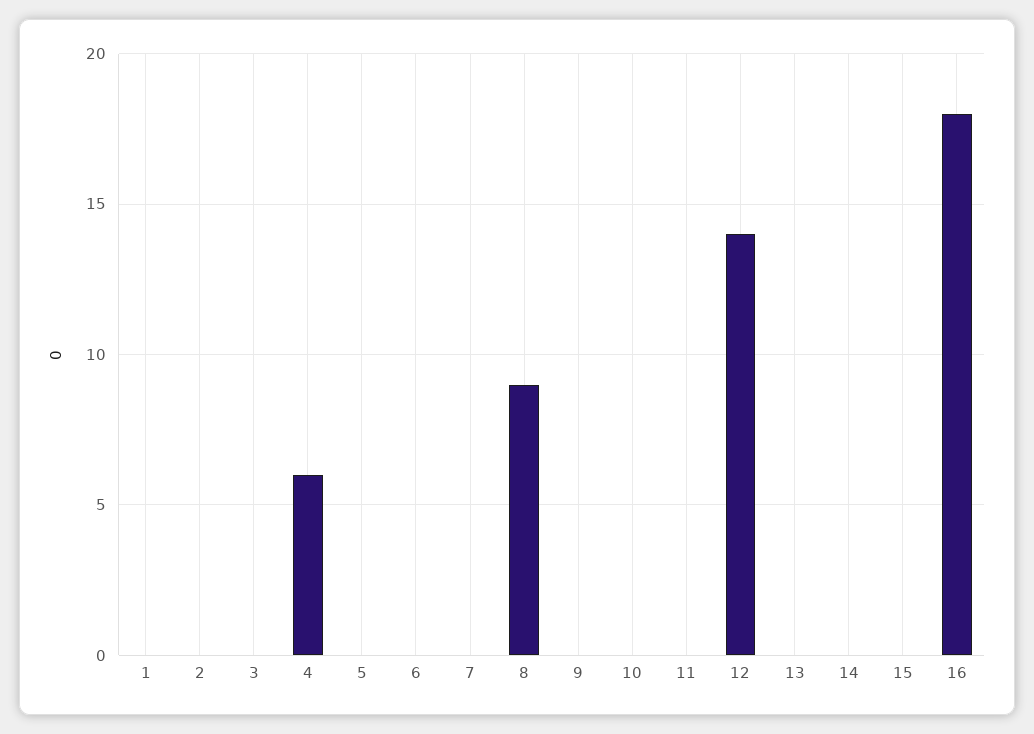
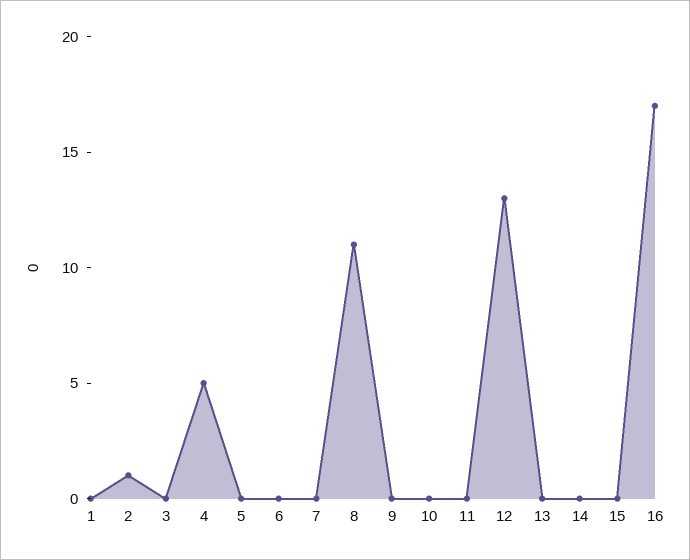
2: 0 -> 1
4: 6 -> 5
8: 9 -> 11
12: 14 -> 13
16: 18 -> 17

